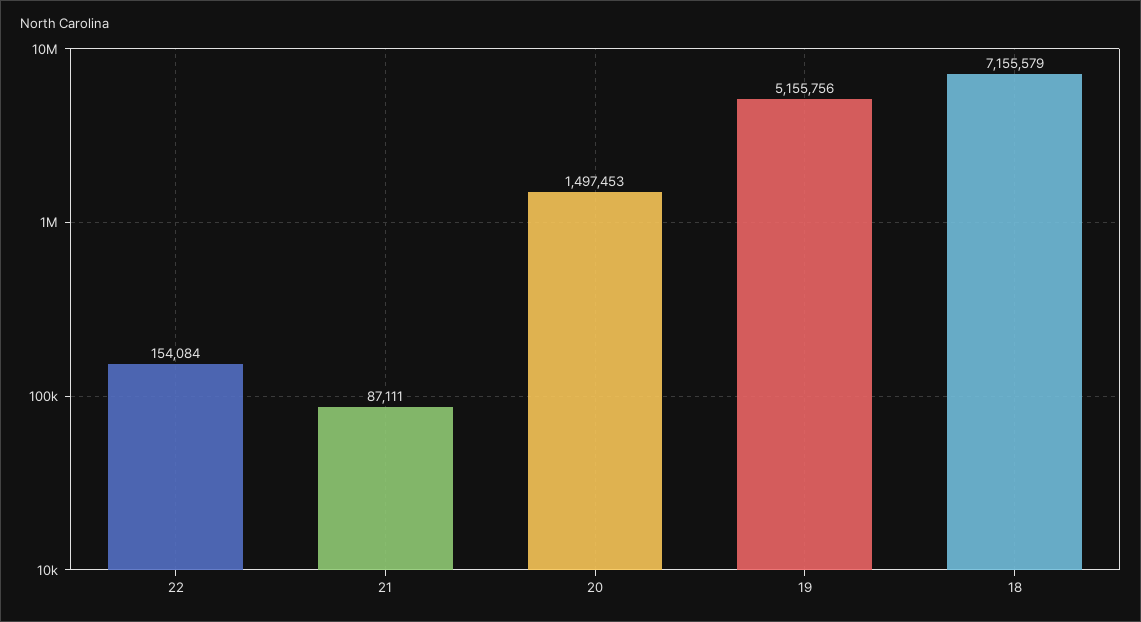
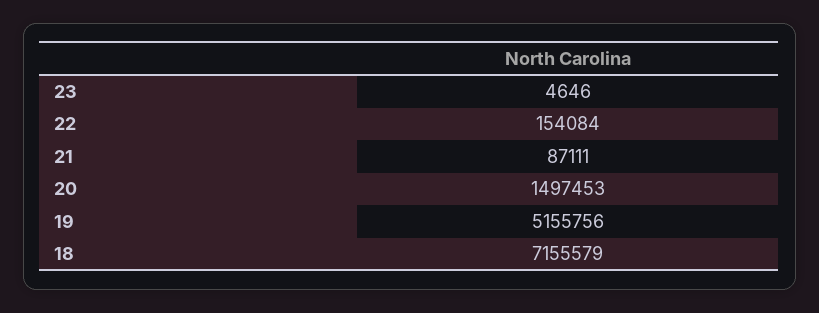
23: none -> 4646

